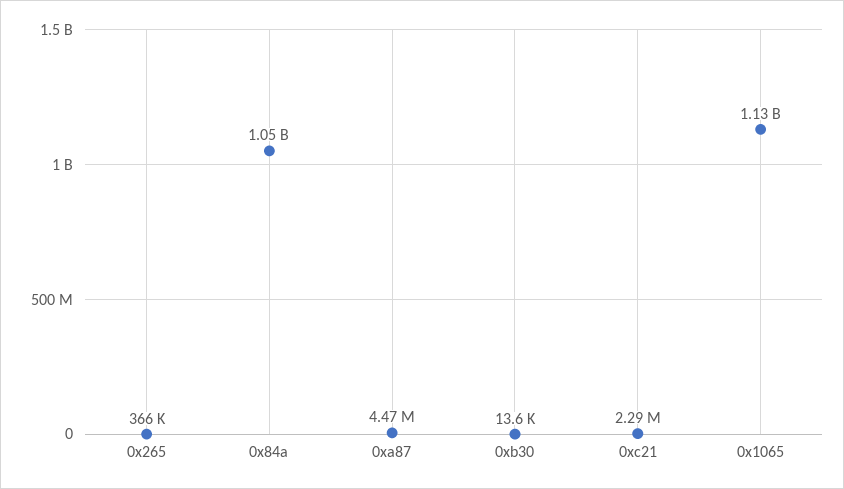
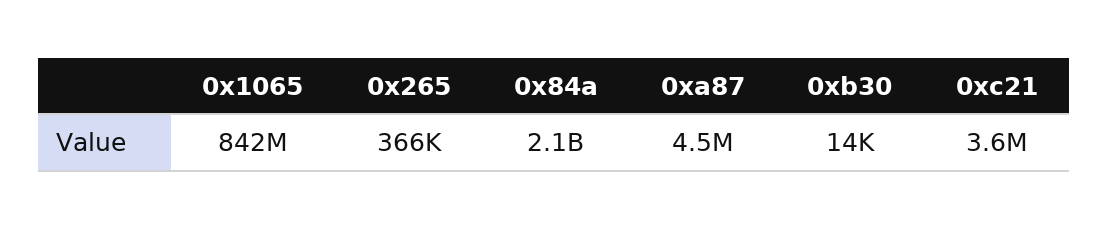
0x84a: 1050000000 -> 2100000000
0xc21: 2290000 -> 3600000
0x1065: 1130000000 -> 842000000

